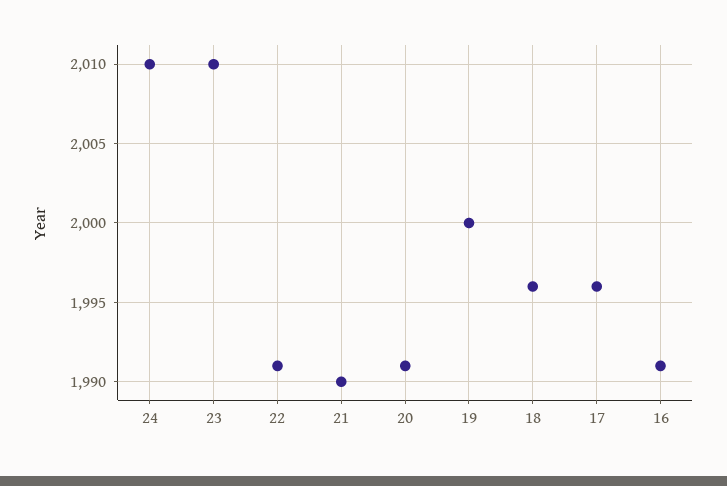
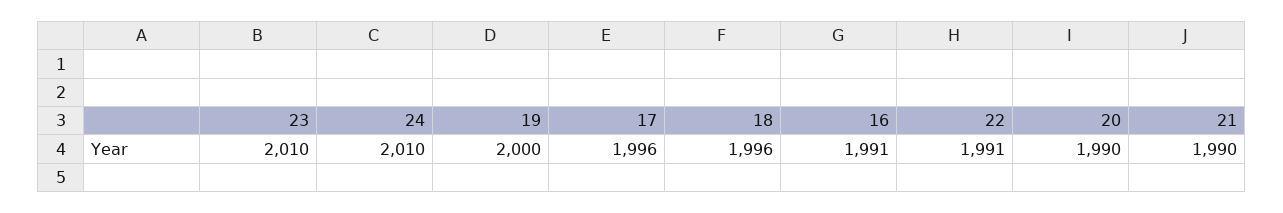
20: 1991 -> 1990

